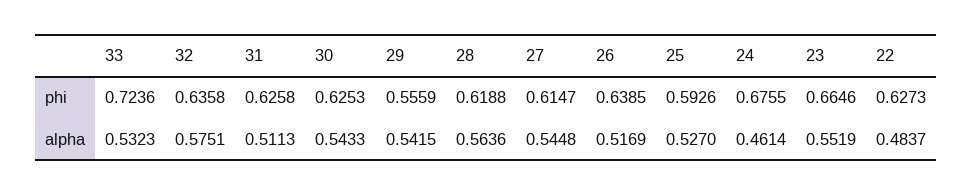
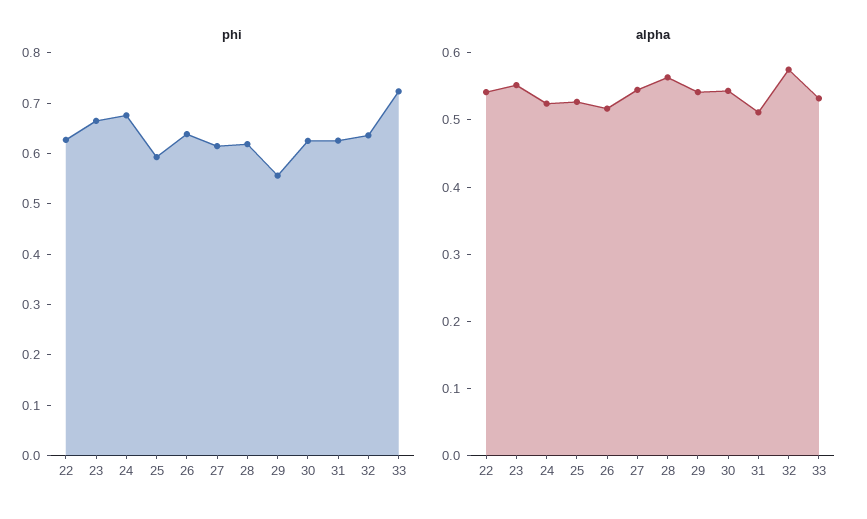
alpha, 24: 0.4614 -> 0.52
alpha, 22: 0.4837 -> 0.54

